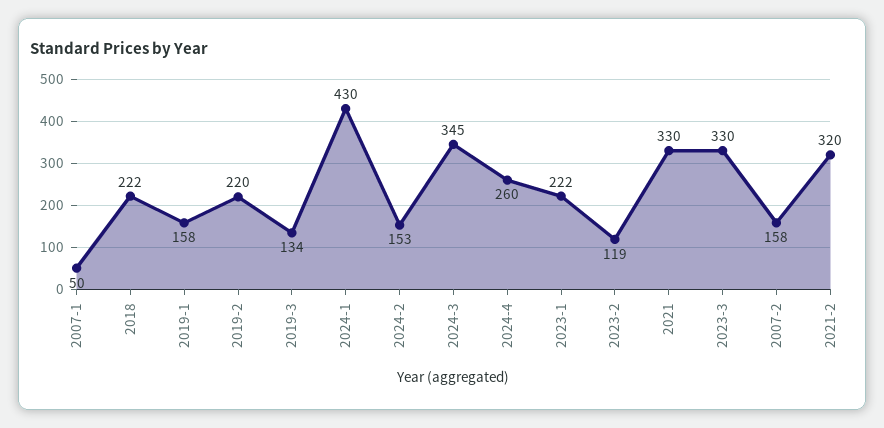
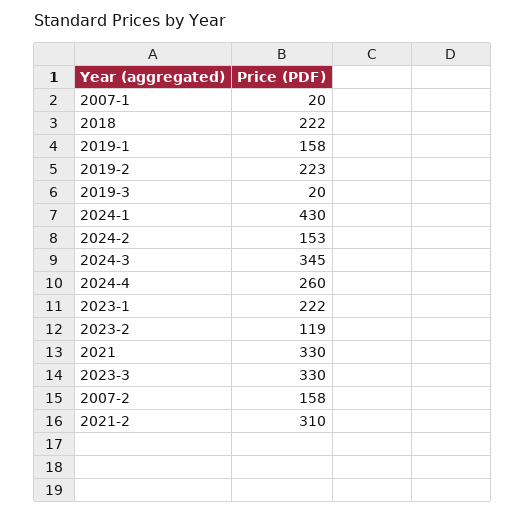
2007-1: 50 -> 20
2019-2: 220 -> 223
2019-3: 134 -> 20
2021-2: 320 -> 310

